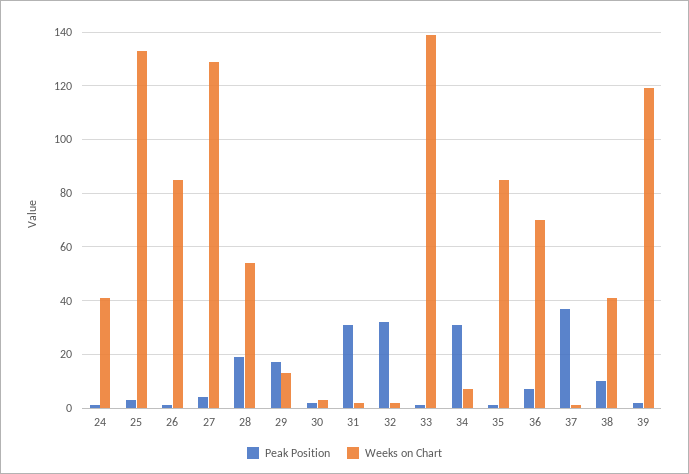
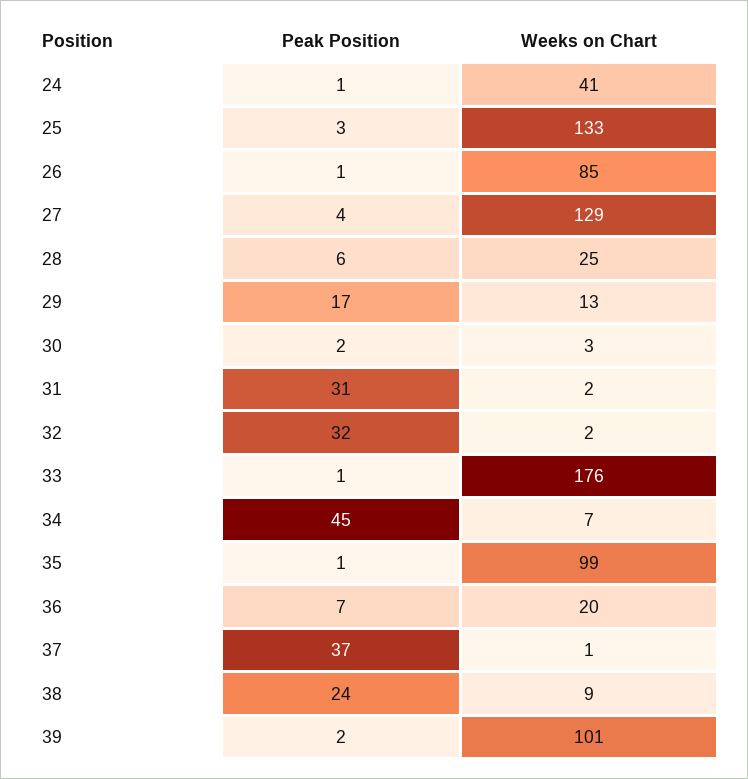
Peak Position, 28: 20 -> 6
Weeks on Chart, 28: 55 -> 25
Weeks on Chart, 33: 140 -> 176
Peak Position, 34: 30 -> 45
Weeks on Chart, 35: 85 -> 99
Weeks on Chart, 36: 70 -> 20
Peak Position, 38: 10 -> 24
Weeks on Chart, 38: 40 -> 9
Weeks on Chart, 39: 120 -> 101

